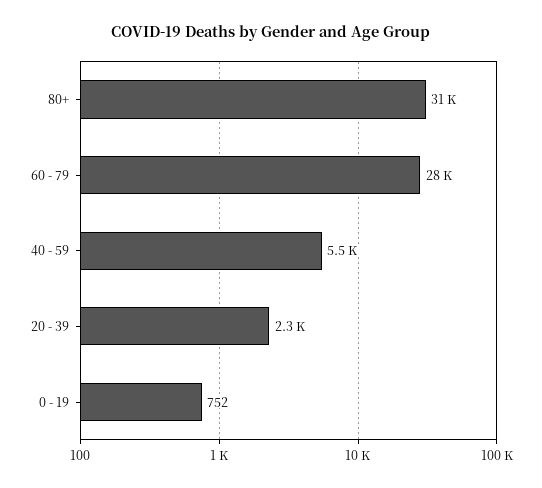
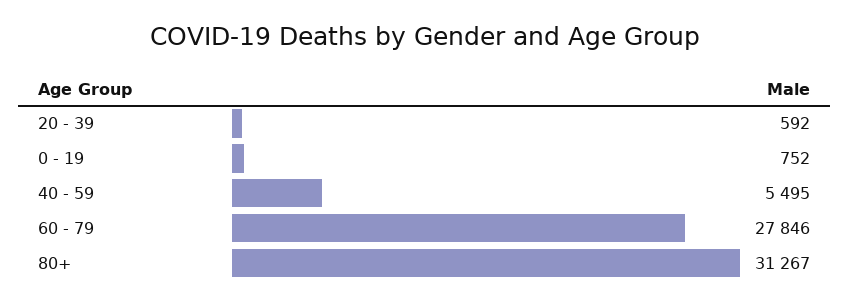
20 - 39: 2300 -> 592

